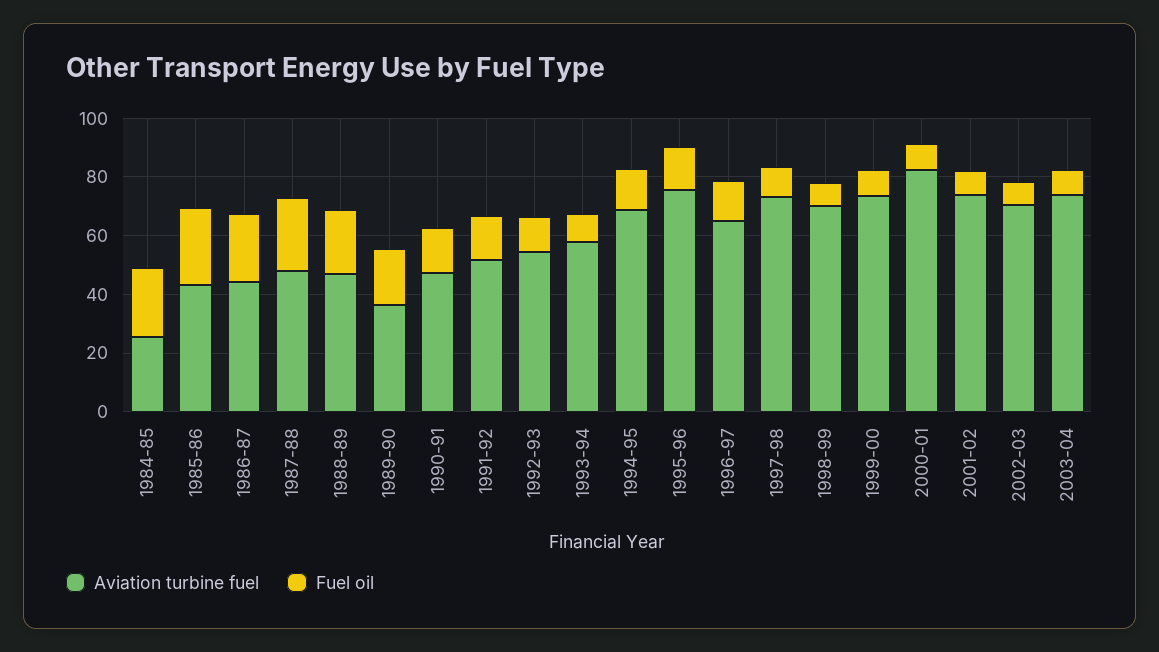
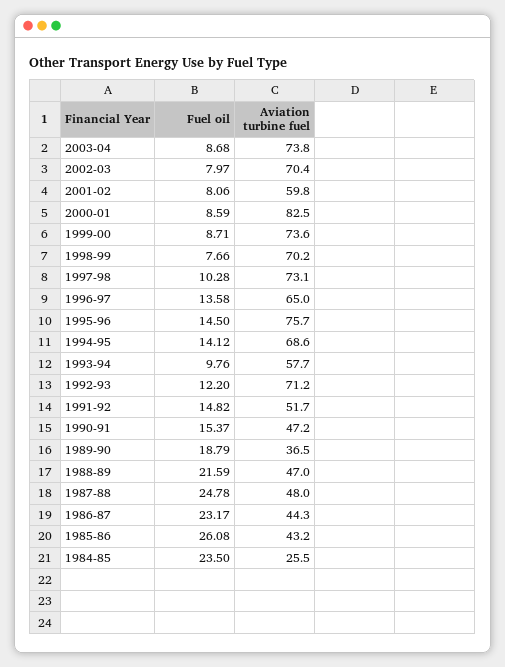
Aviation turbine fuel, 1992-93: 55 -> 71.2
Aviation turbine fuel, 2001-02: 75 -> 59.8

